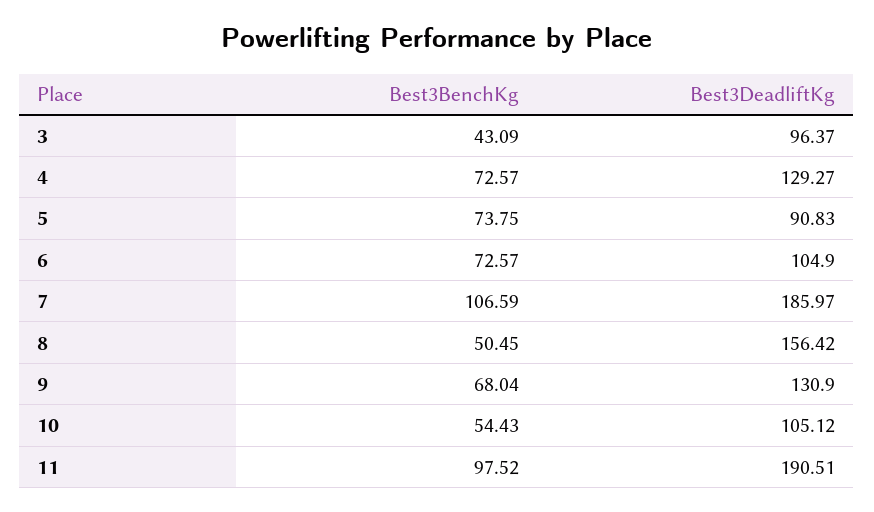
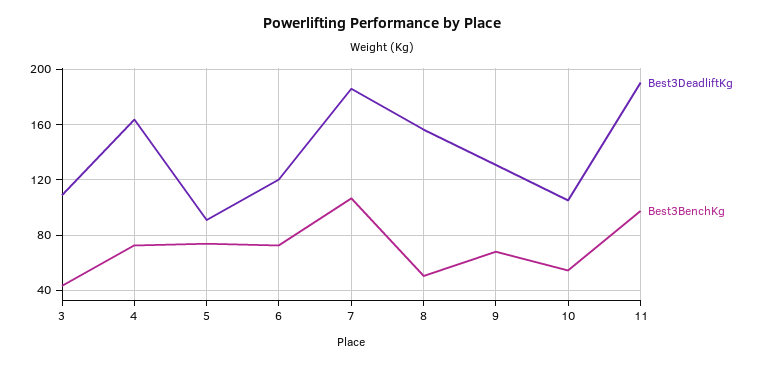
Best3DeadliftKg, 3: 96.37 -> 110
Best3DeadliftKg, 4: 129.27 -> 165
Best3DeadliftKg, 6: 104.9 -> 120

